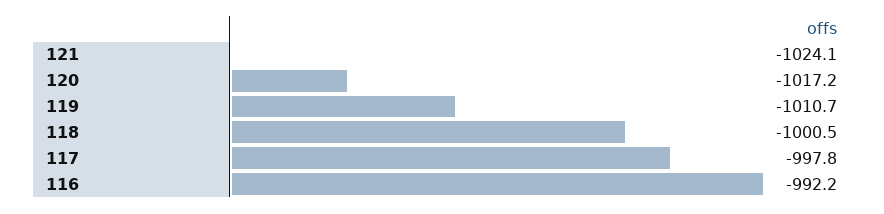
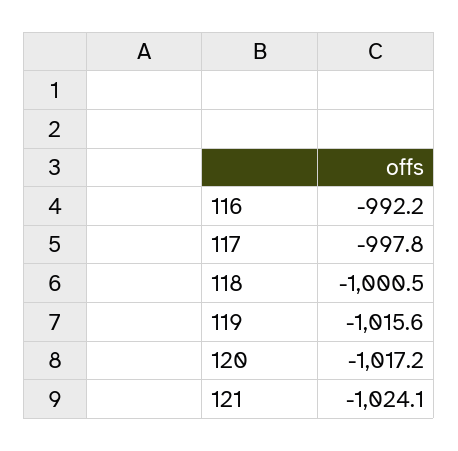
119: -1010.7 -> -1015.6

